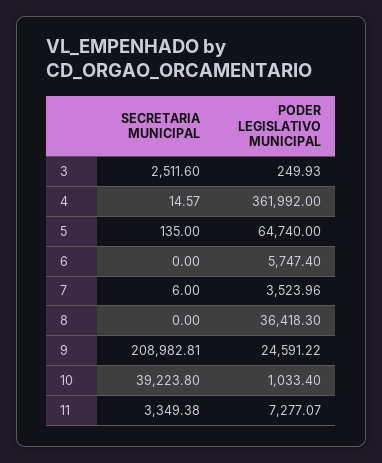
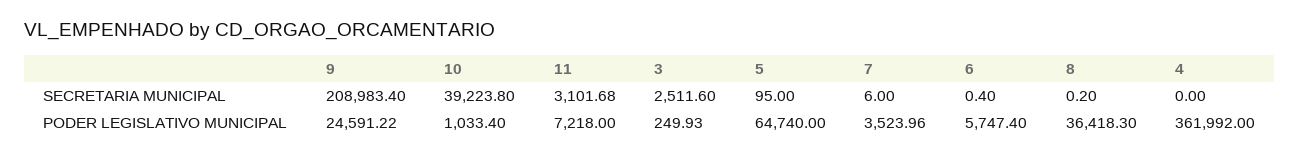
SECRETARIA MUNICIPAL, 4: 14.57 -> 0
SECRETARIA MUNICIPAL, 5: 135 -> 95
SECRETARIA MUNICIPAL, 6: 0 -> 0.4
SECRETARIA MUNICIPAL, 8: 0 -> 0.2
SECRETARIA MUNICIPAL, 9: 208982.81 -> 208983.4
SECRETARIA MUNICIPAL, 11: 3349.38 -> 3101.68
PODER LEGISLATIVO MUNICIPAL, 11: 7277.07 -> 7218

